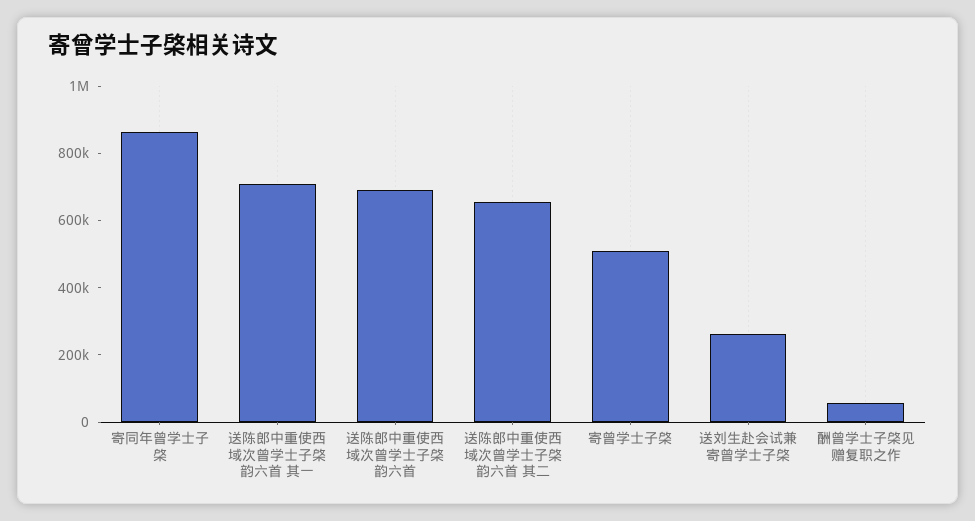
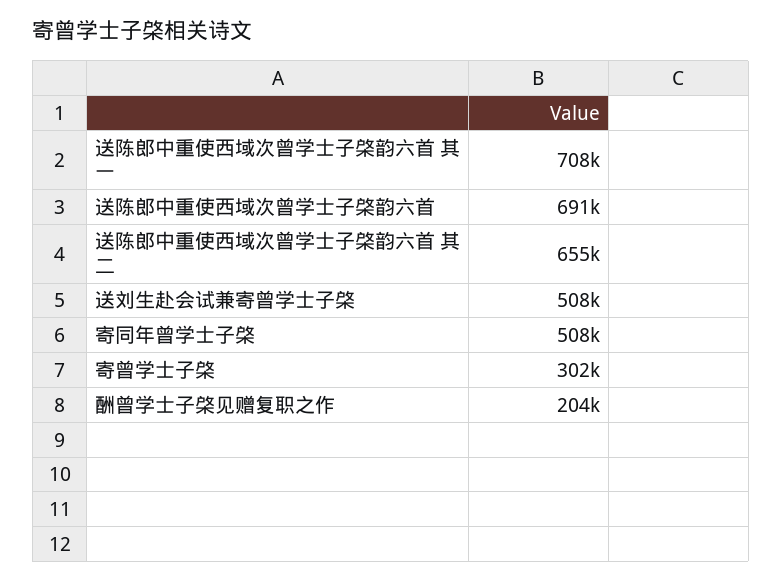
寄同年曾学士子棨: 850000 -> 508000
寄曾学士子棨: 500000 -> 302000
送刘生赴会试兼寄曾学士子棨: 250000 -> 508000
酬曾学士子棨见赠复职之作: 50000 -> 204000

